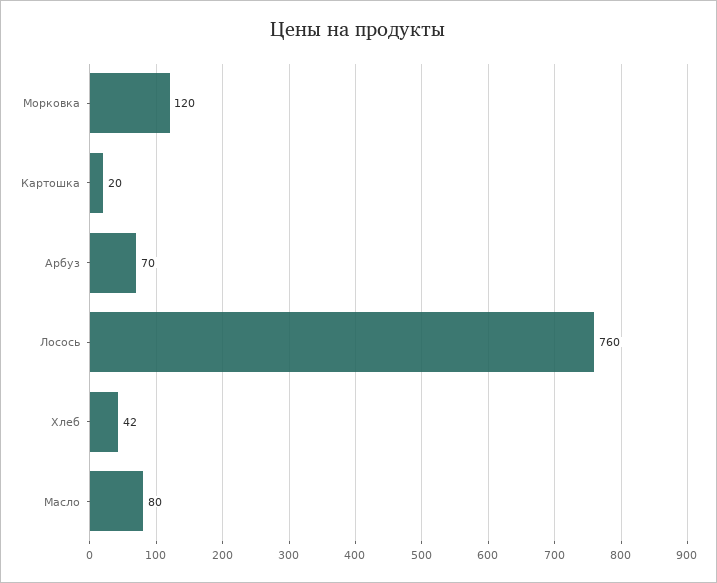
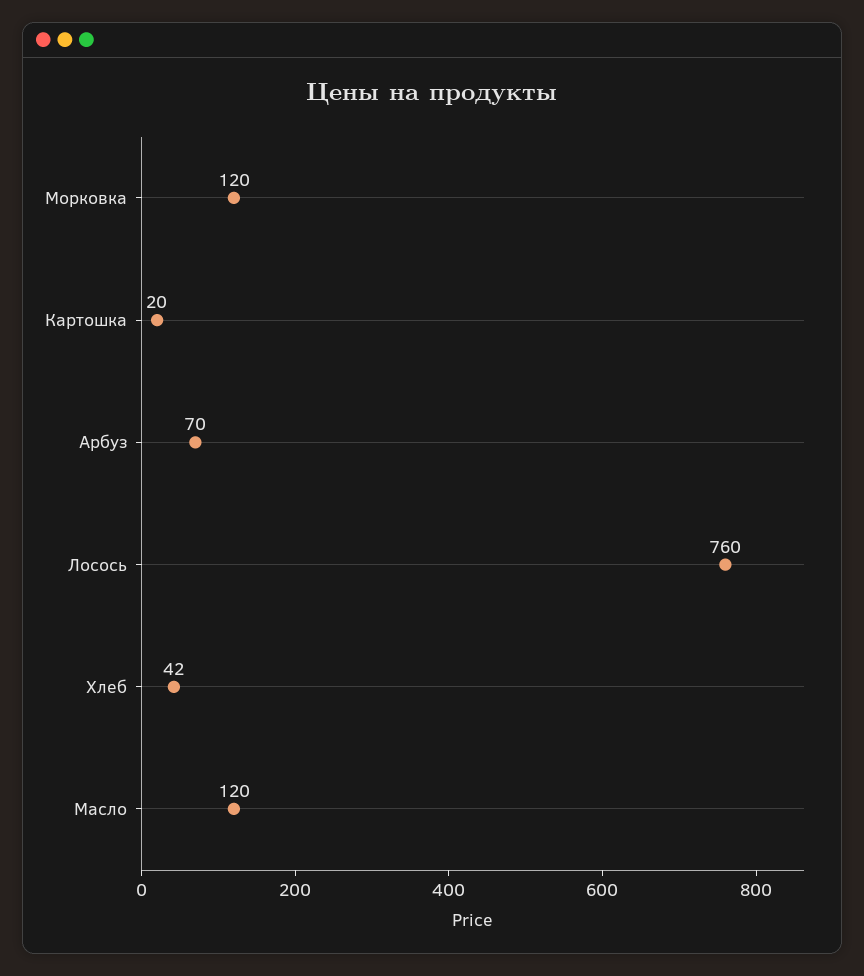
Масло: 80 -> 120

